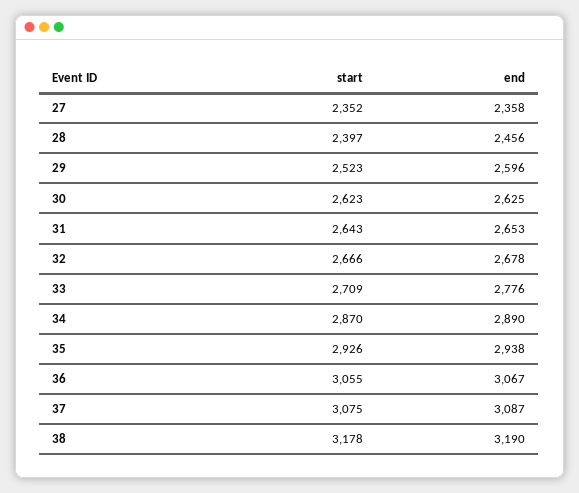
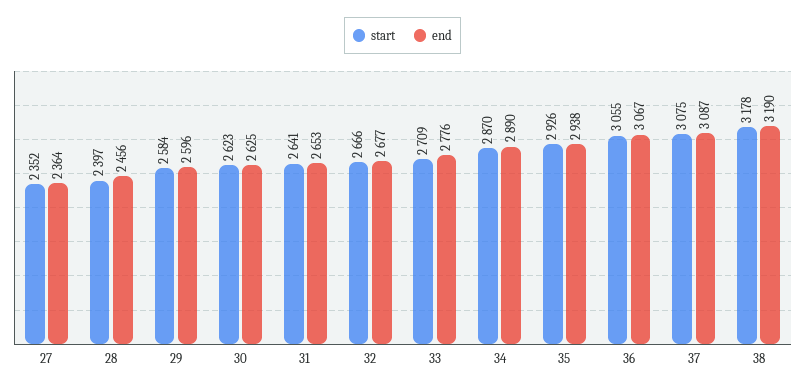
end, 27: 2358 -> 2364
start, 29: 2523 -> 2584
start, 31: 2643 -> 2641
end, 32: 2678 -> 2677

